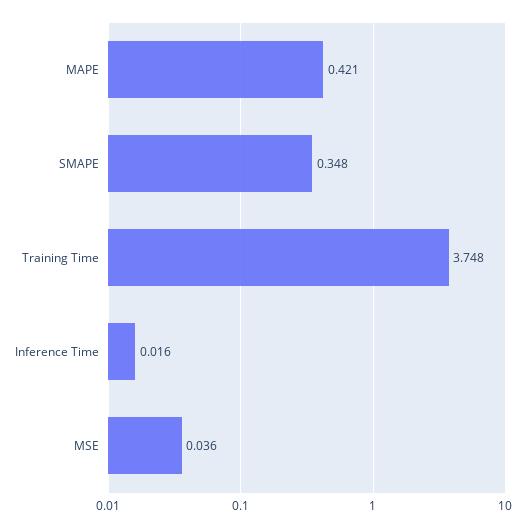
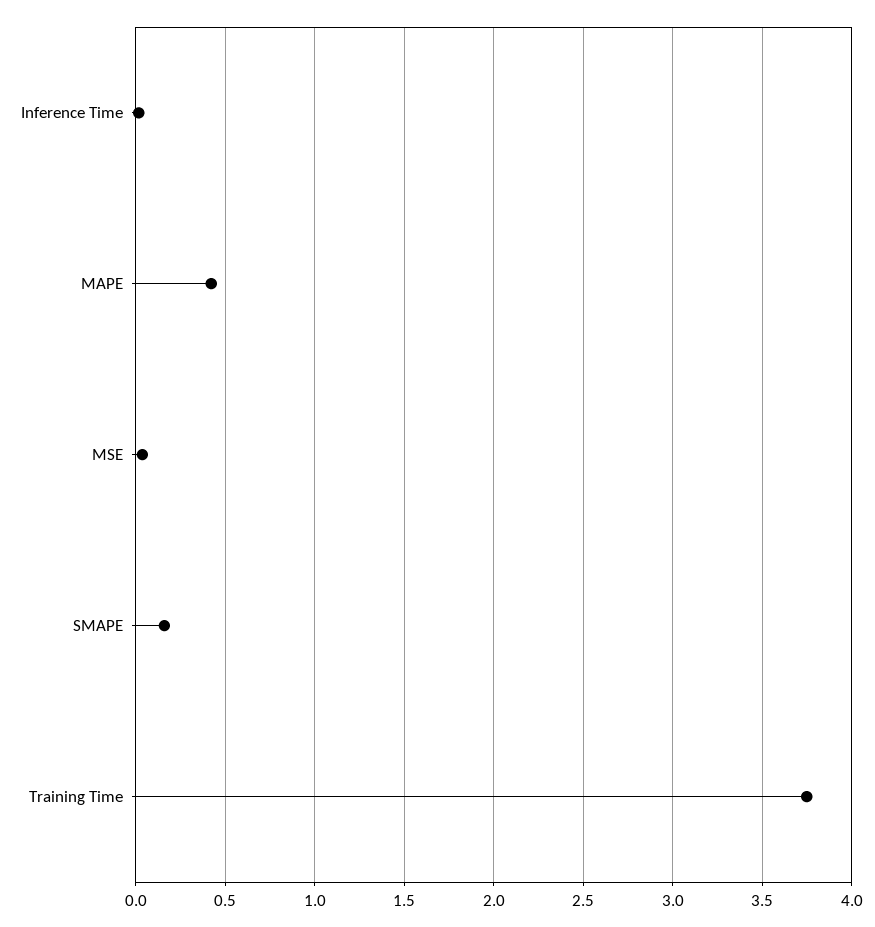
SMAPE: 0.348 -> 0.15

